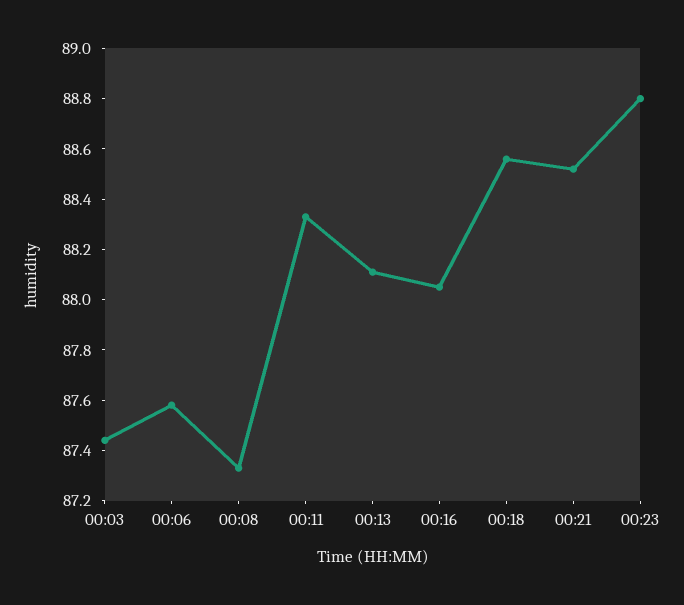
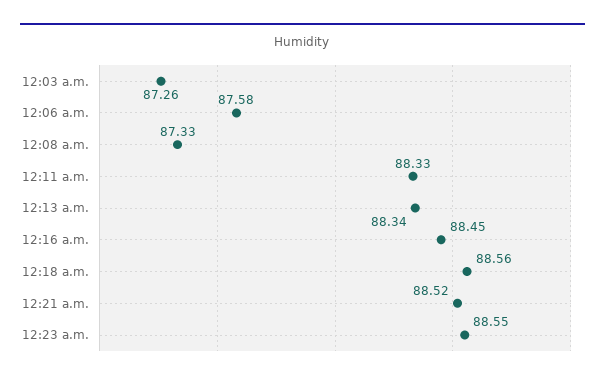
00:03: 87.45 -> 87.26
00:13: 88.1 -> 88.34
00:16: 88.05 -> 88.45
00:23: 88.8 -> 88.55

